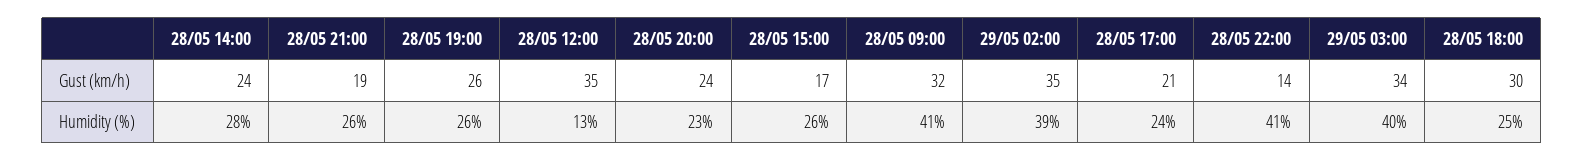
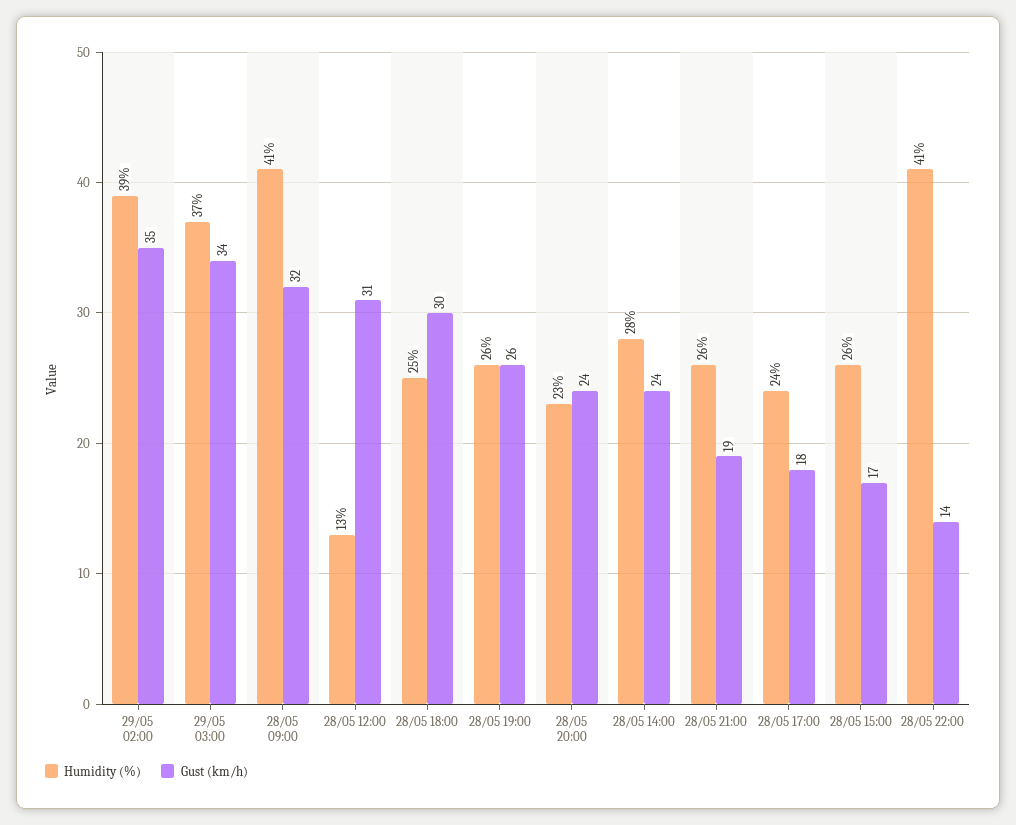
Gust (km/h), 28/05 12:00: 35 -> 31
Gust (km/h), 28/05 17:00: 21 -> 18
Humidity (%), 29/05 03:00: 40 -> 37

